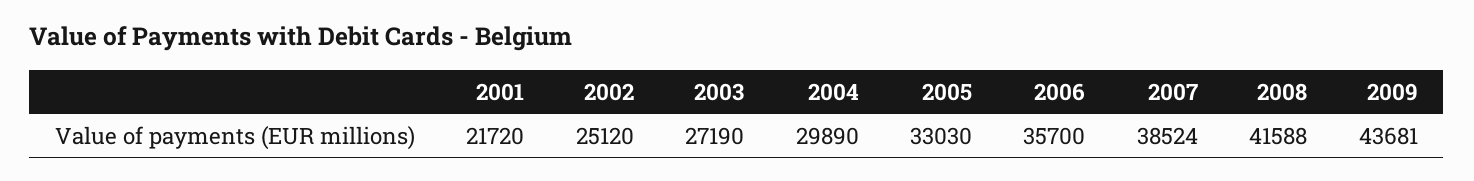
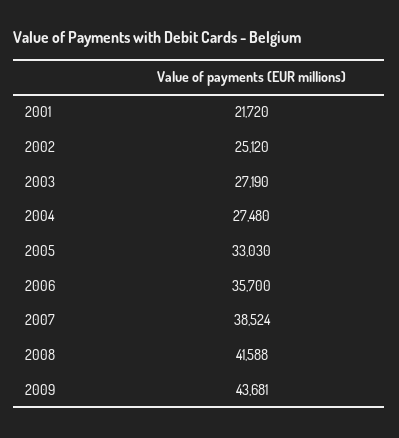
2004: 29890 -> 27480

